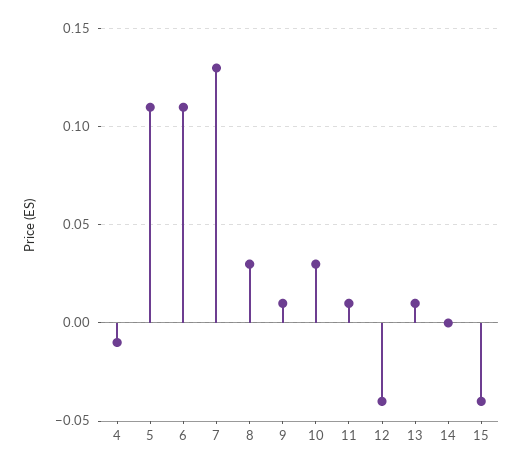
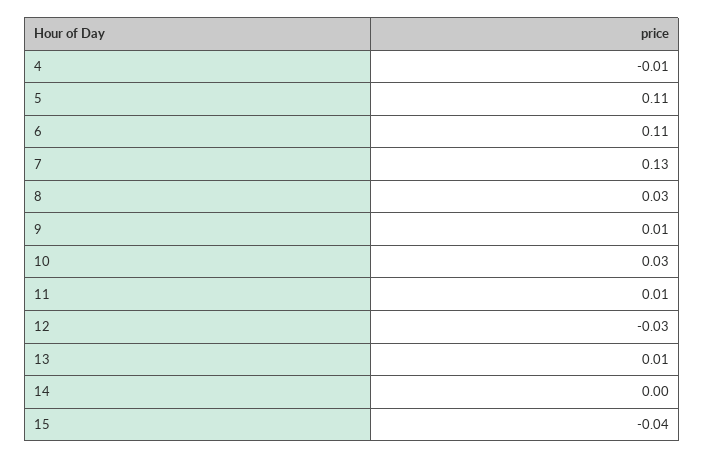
12: -0.04 -> -0.03

